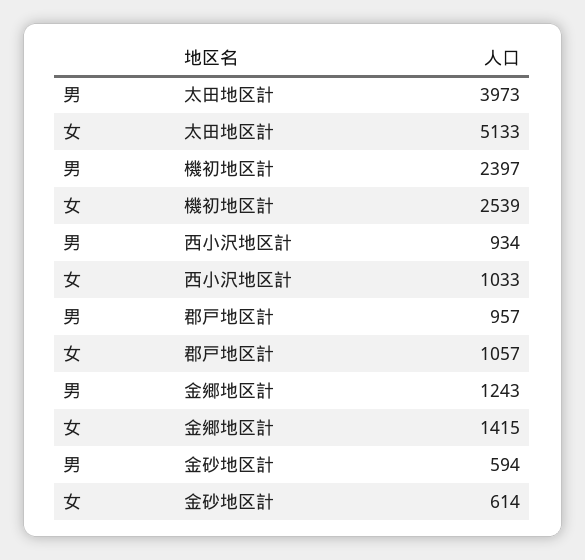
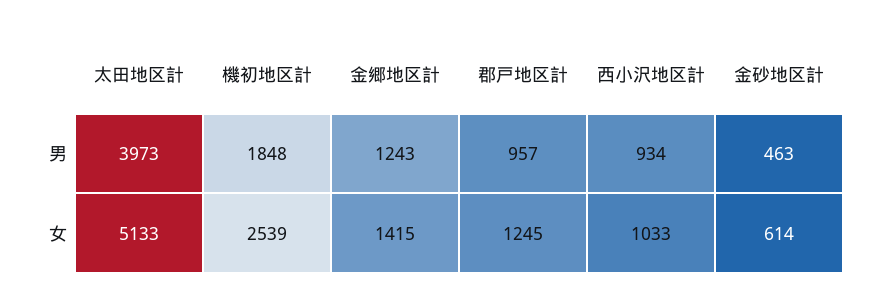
男, 機初地区計: 2397 -> 1848
女, 郡戸地区計: 1057 -> 1245
男, 金砂地区計: 594 -> 463

